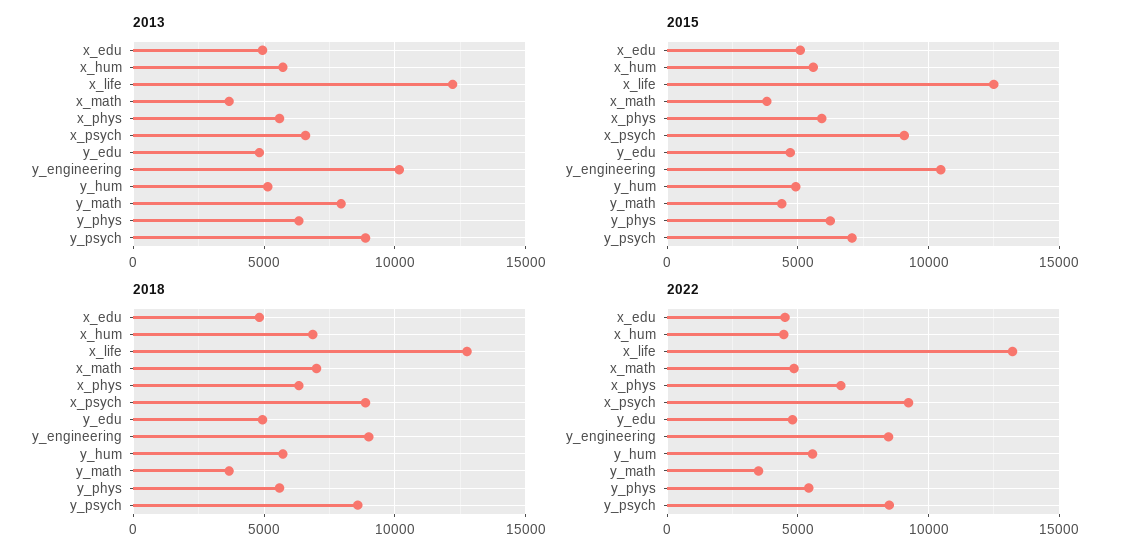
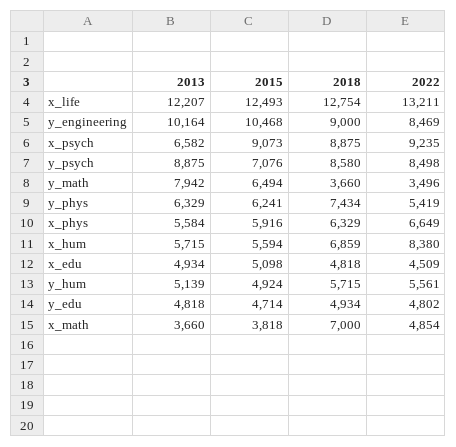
2015, y_math: 4500 -> 6494
2018, y_phys: 5500 -> 7434
2022, x_hum: 4500 -> 8380

